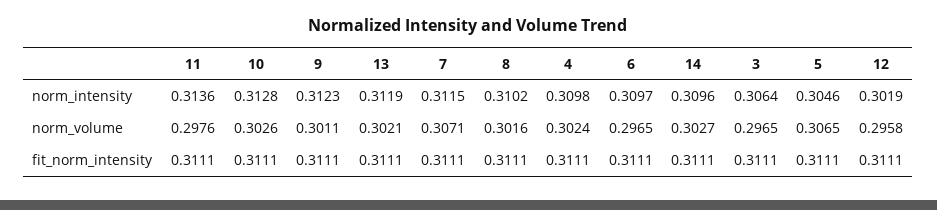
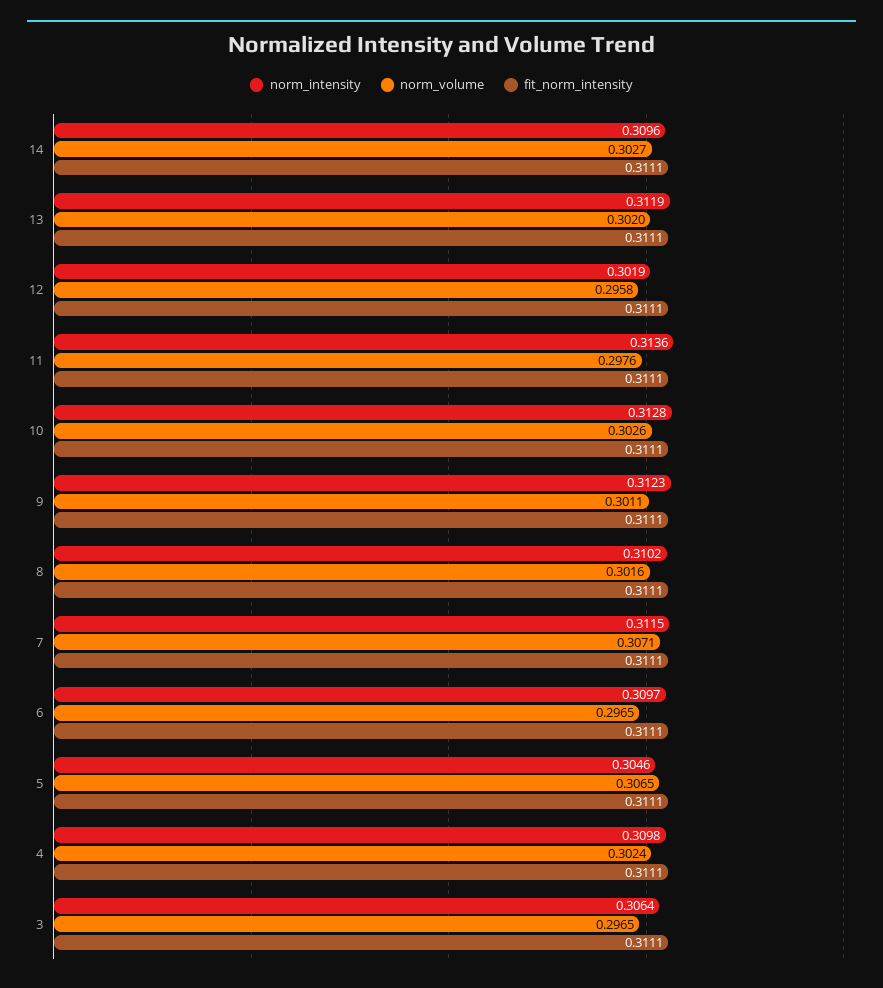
norm_volume, 13: 0.3021 -> 0.302

